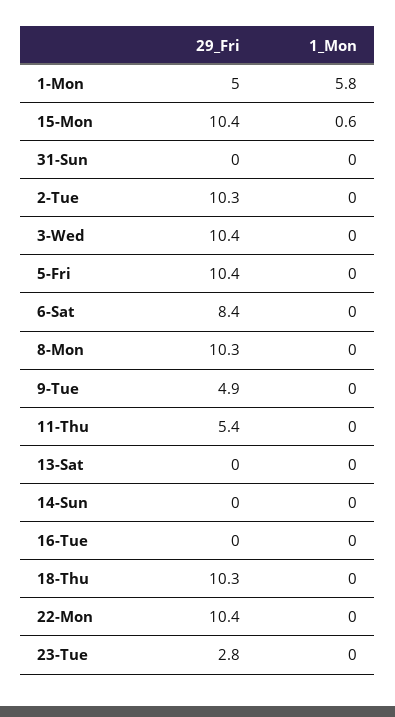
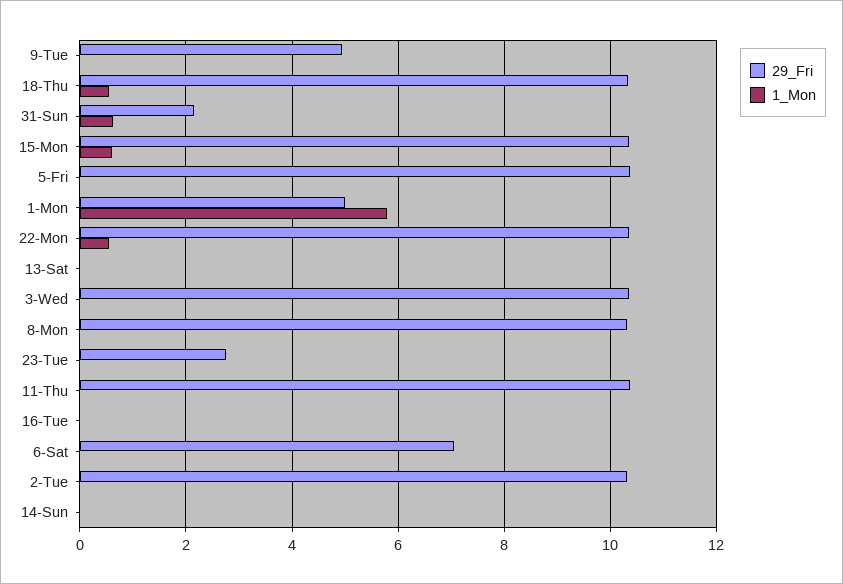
29_Fri, 31-Sun: 0 -> 2.2
1_Mon, 31-Sun: 0 -> 0.6
29_Fri, 6-Sat: 8.4 -> 7
29_Fri, 11-Thu: 5.4 -> 10.4
1_Mon, 18-Thu: 0 -> 0.6
1_Mon, 22-Mon: 0 -> 0.6

